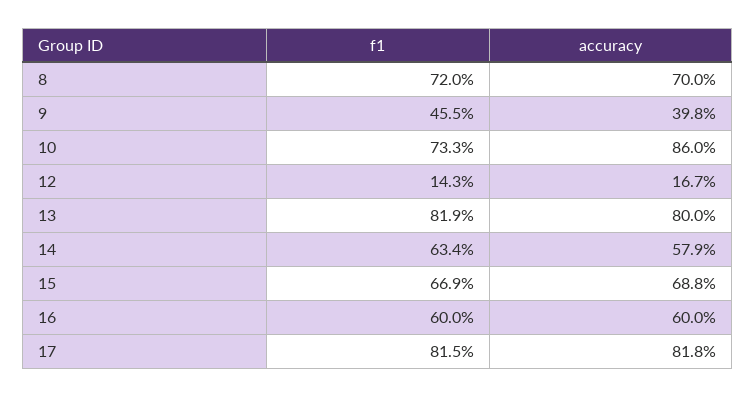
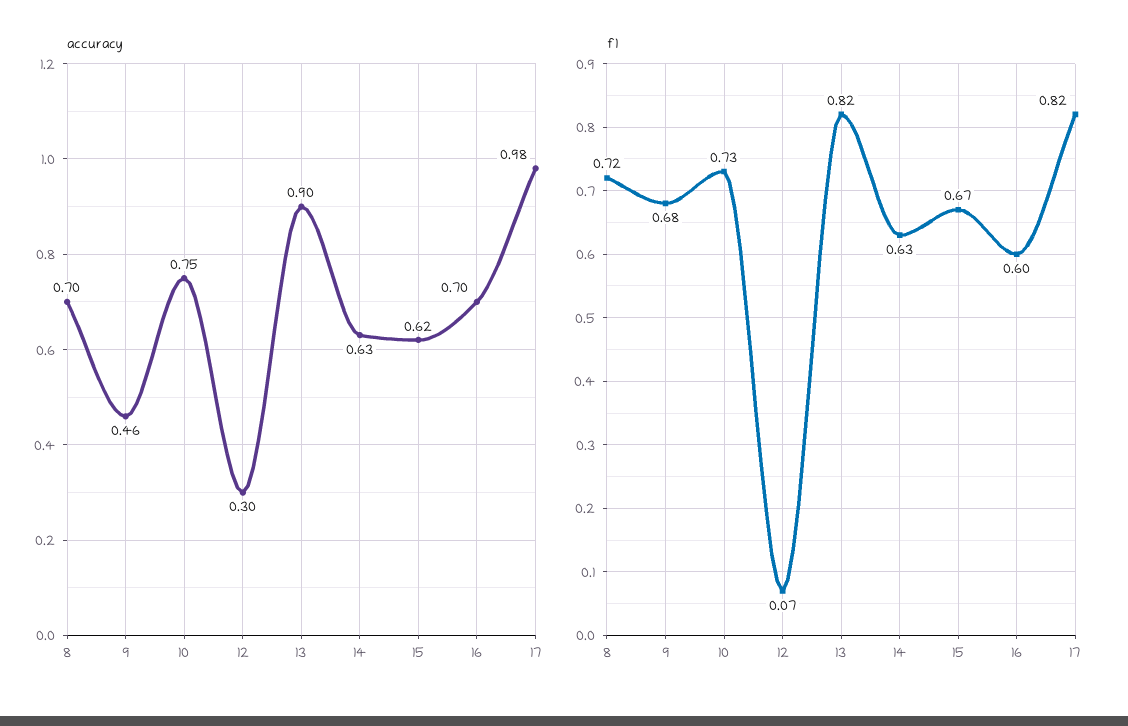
f1, 9: 0.455 -> 0.68
accuracy, 9: 0.398 -> 0.46
accuracy, 10: 0.86 -> 0.75
f1, 12: 0.143 -> 0.07
accuracy, 12: 0.167 -> 0.3
accuracy, 13: 0.8 -> 0.9
accuracy, 14: 0.579 -> 0.63
accuracy, 15: 0.688 -> 0.62
accuracy, 16: 0.6 -> 0.7
accuracy, 17: 0.818 -> 0.98

